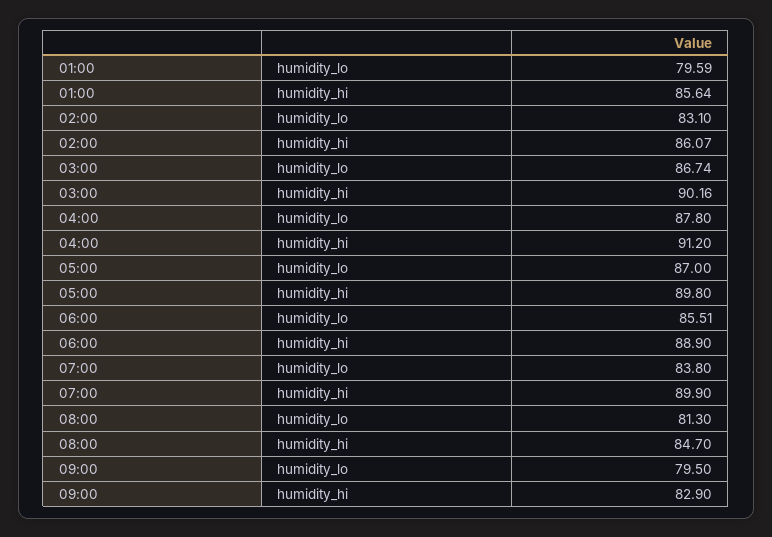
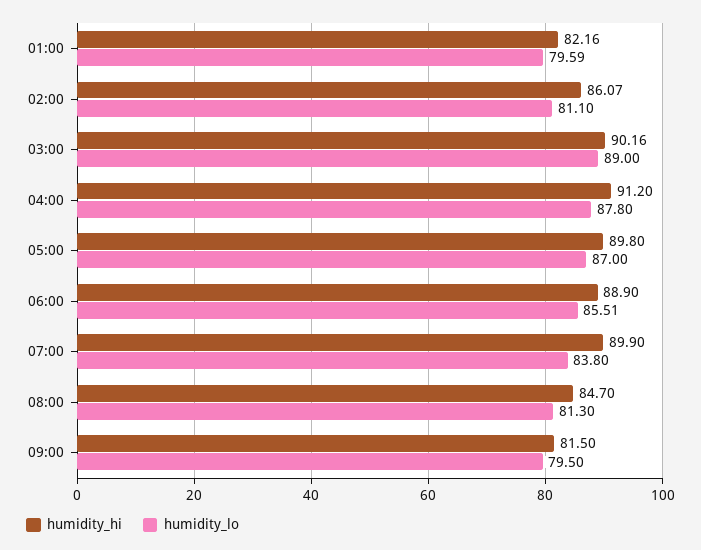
humidity_hi, 01:00: 85.64 -> 82.16
humidity_lo, 02:00: 83.1 -> 81.1
humidity_lo, 03:00: 86.74 -> 89
humidity_hi, 09:00: 82.9 -> 81.5

